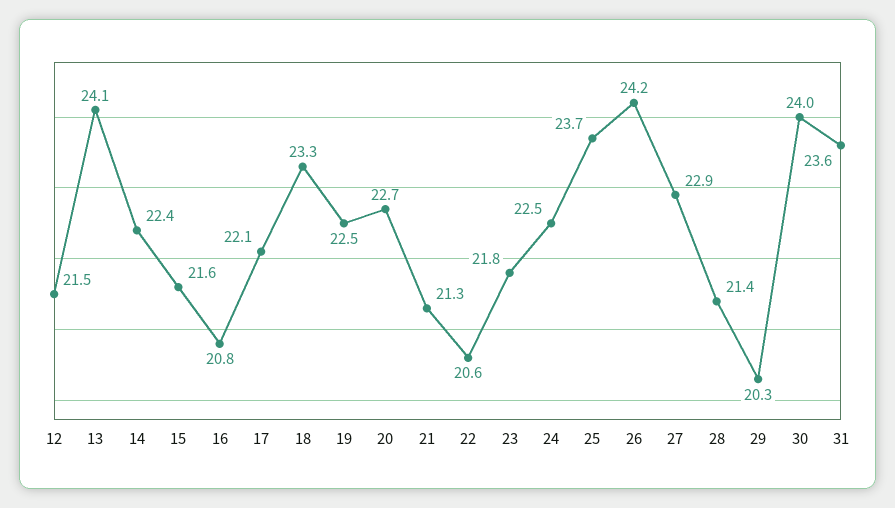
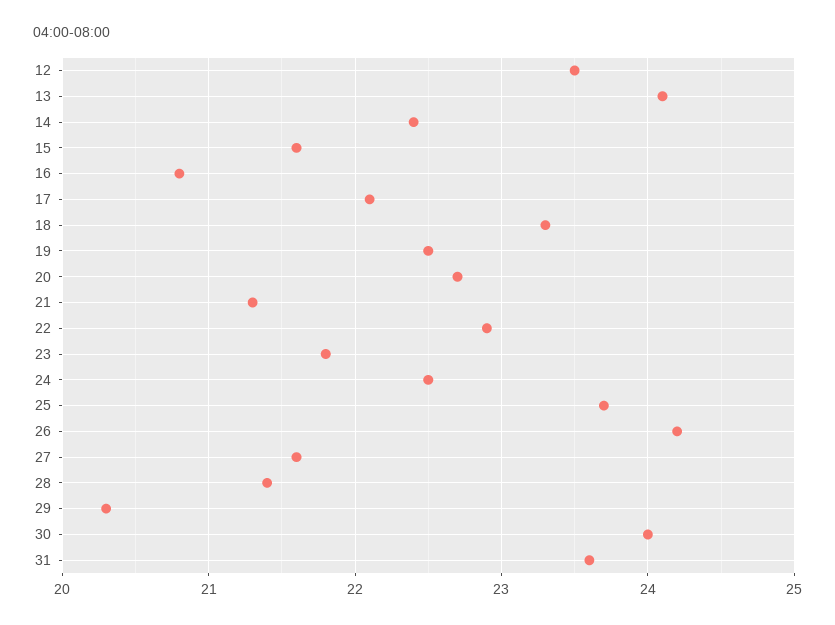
12: 21.5 -> 23.5
22: 20.6 -> 22.9
27: 22.9 -> 21.6

